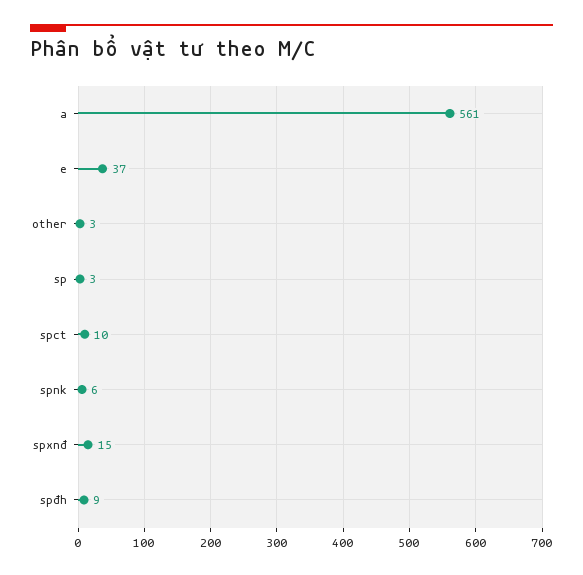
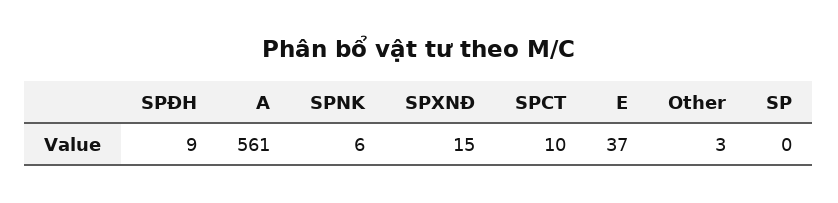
sp: 3 -> 0

